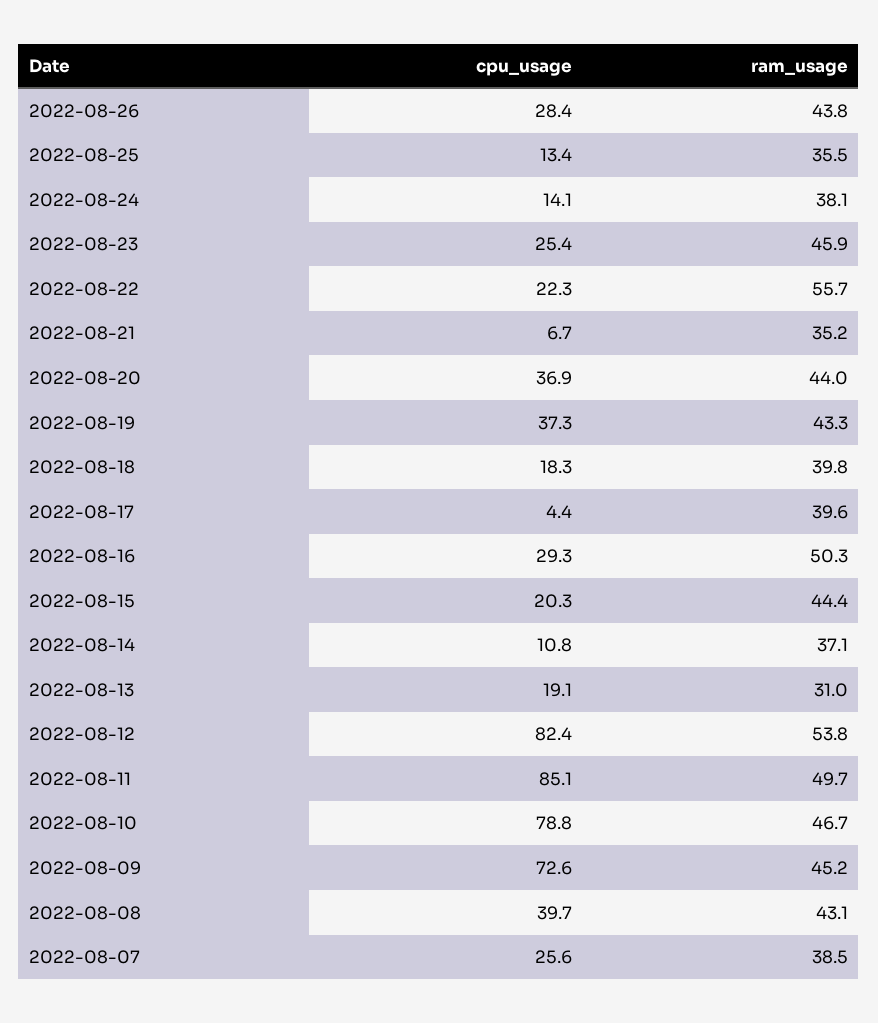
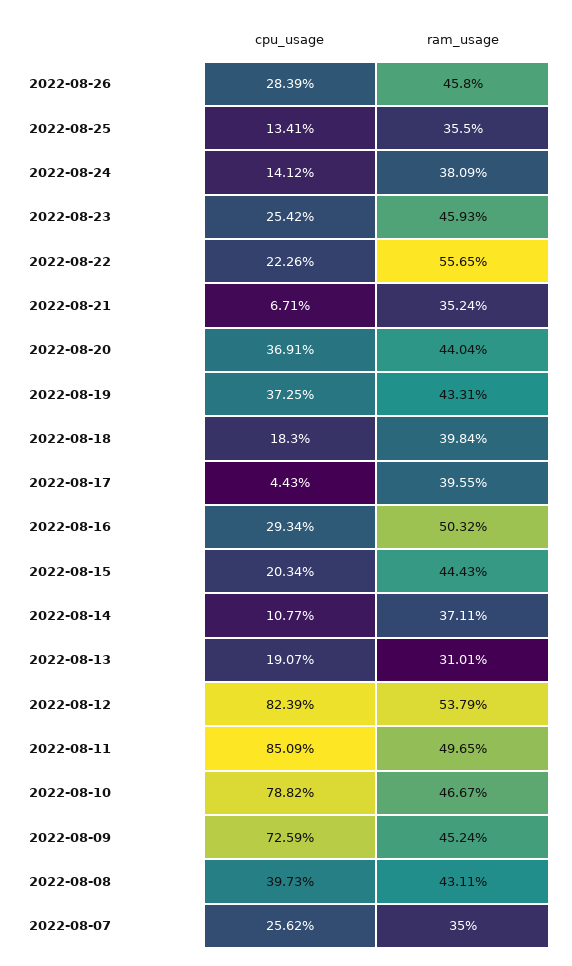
ram_usage, 2022-08-26: 43.8 -> 45.8
ram_usage, 2022-08-07: 38.5 -> 35

